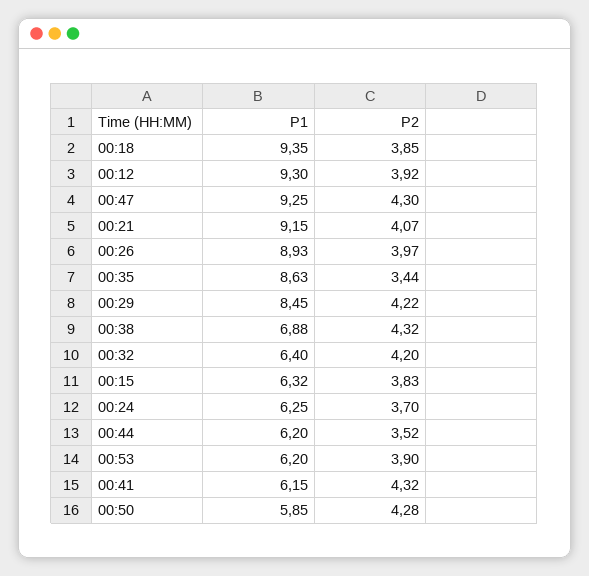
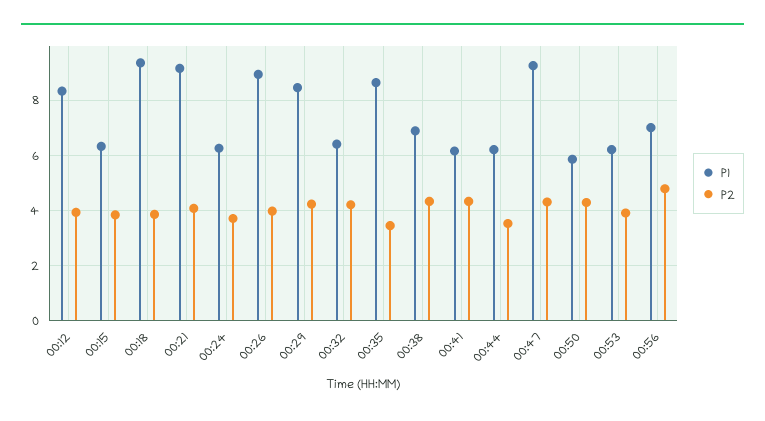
P1, 00:12: 9.3 -> 8.25
P1, 00:56: none -> 7
P2, 00:56: none -> 4.75

